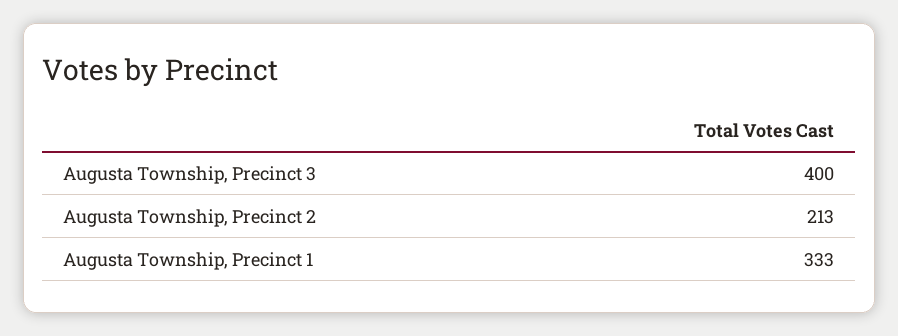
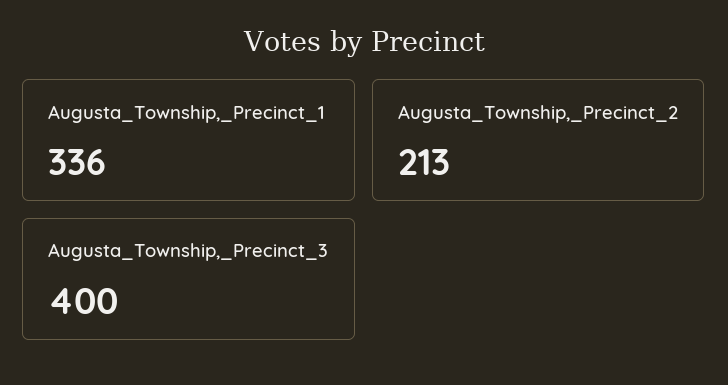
Augusta Township, Precinct 1: 333 -> 336

